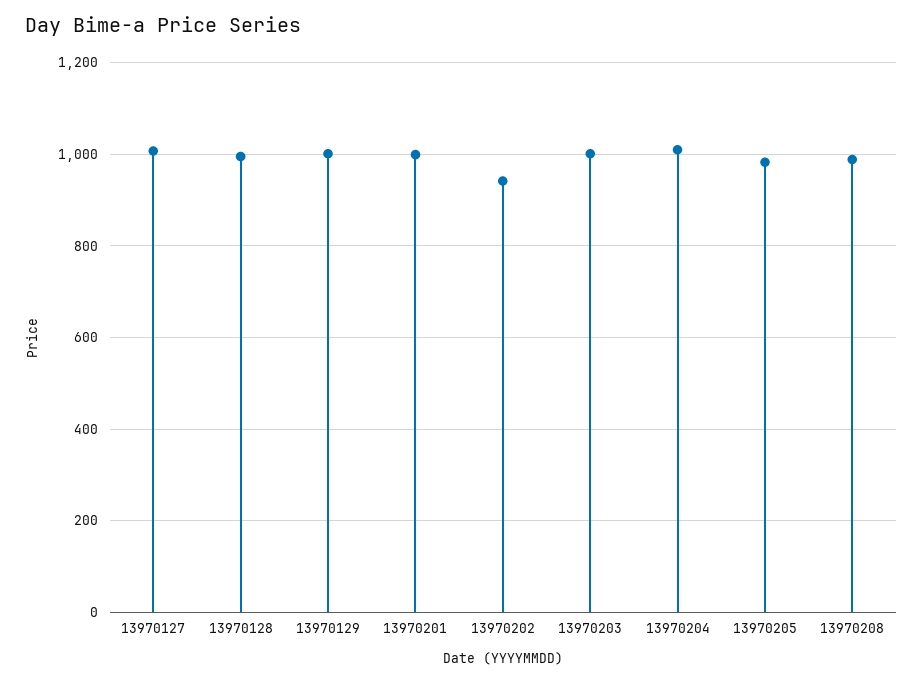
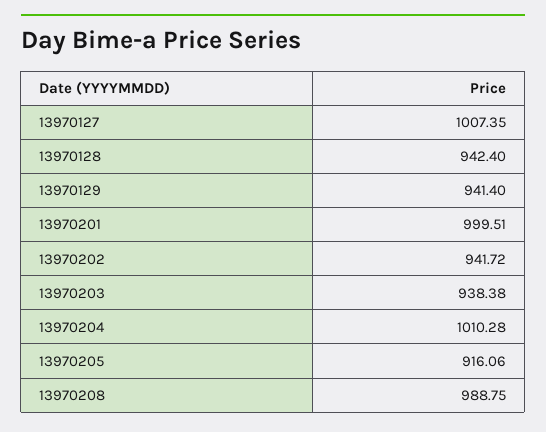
13970128: 1000 -> 942.4
13970129: 1000 -> 941.4
13970203: 1000 -> 938.38
13970205: 980 -> 916.06

